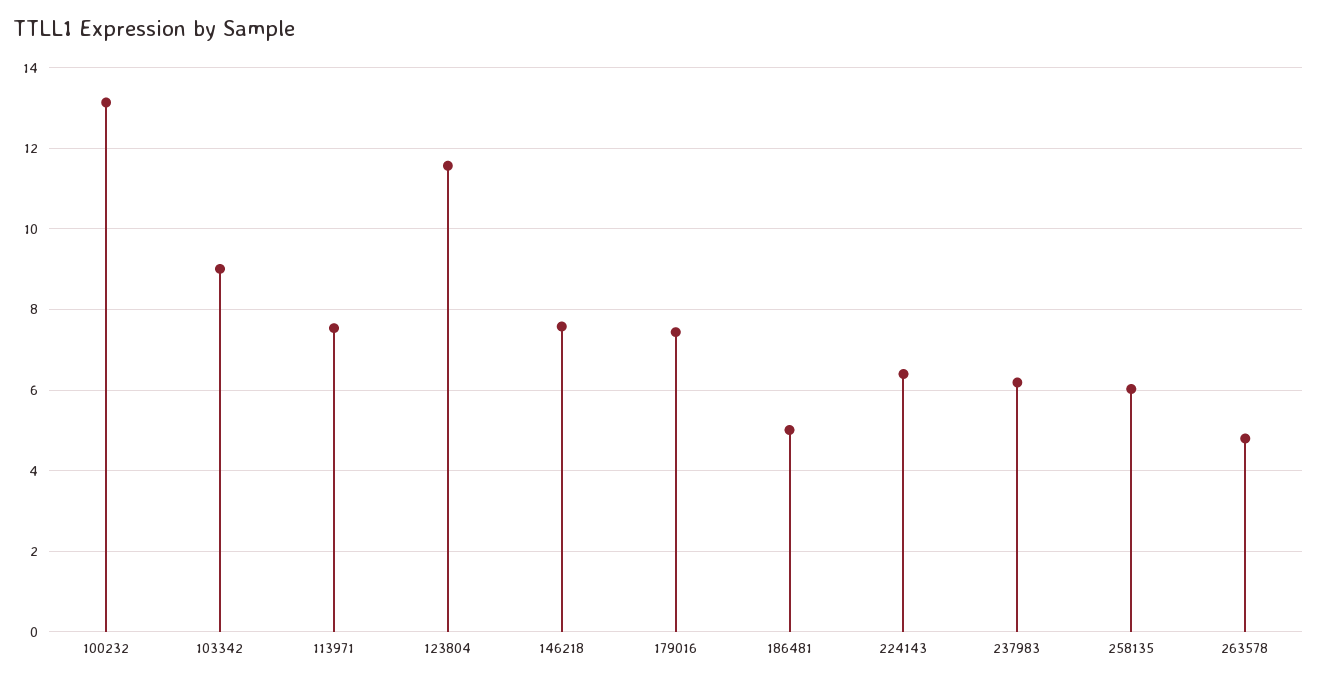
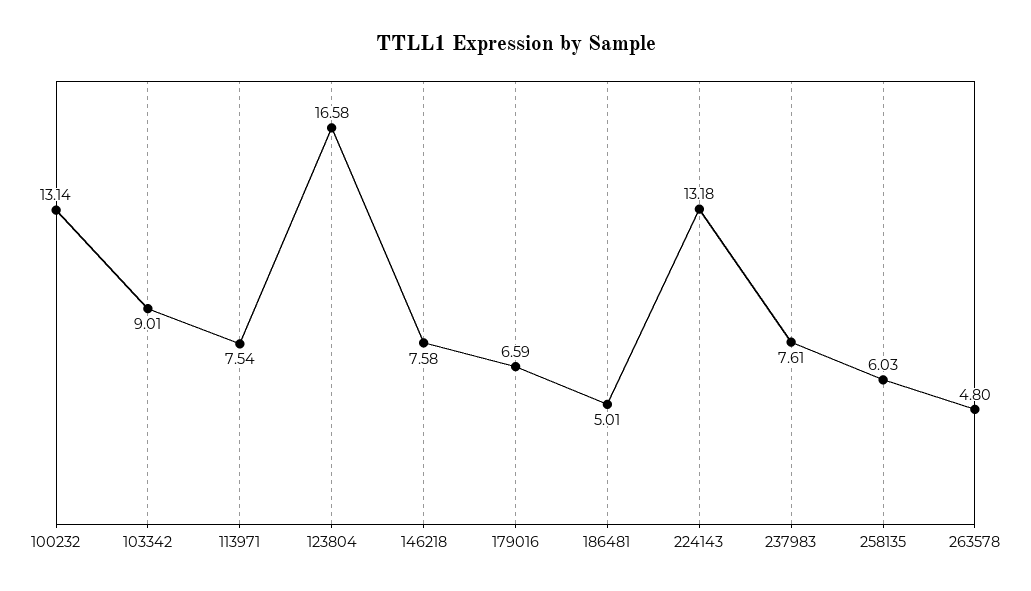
123804: 11.6 -> 16.58
179016: 7.4 -> 6.59
224143: 6.4 -> 13.18
237983: 6.2 -> 7.61

